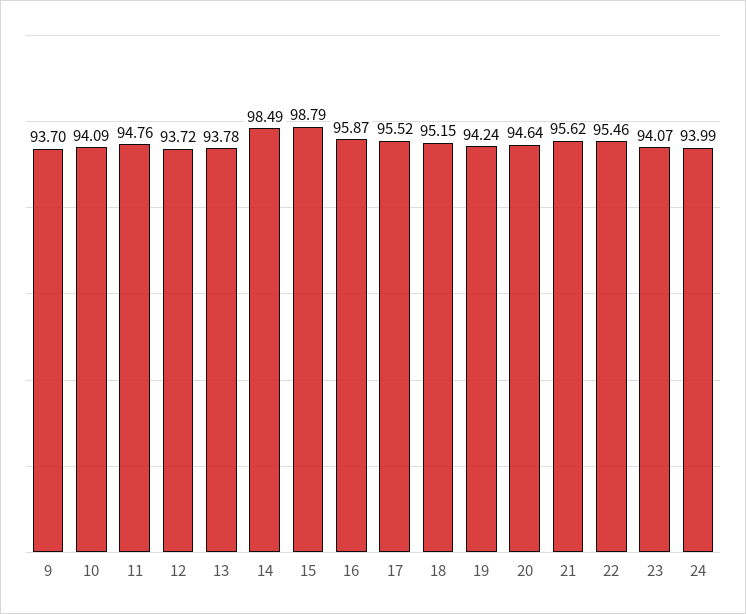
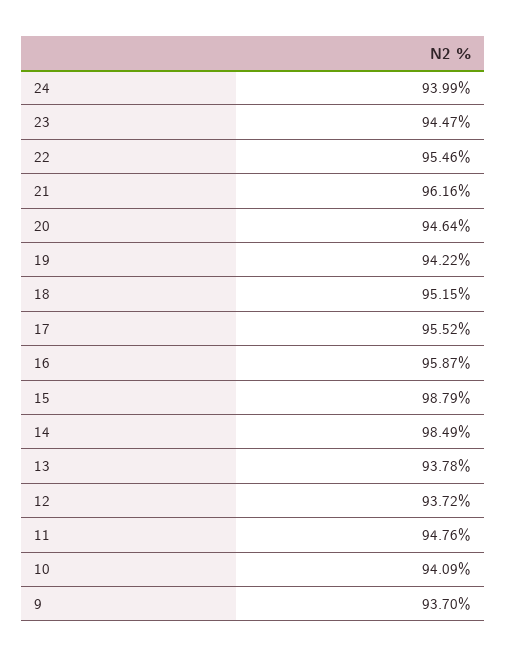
19: 94.24 -> 94.22
21: 95.62 -> 96.16
23: 94.07 -> 94.47

